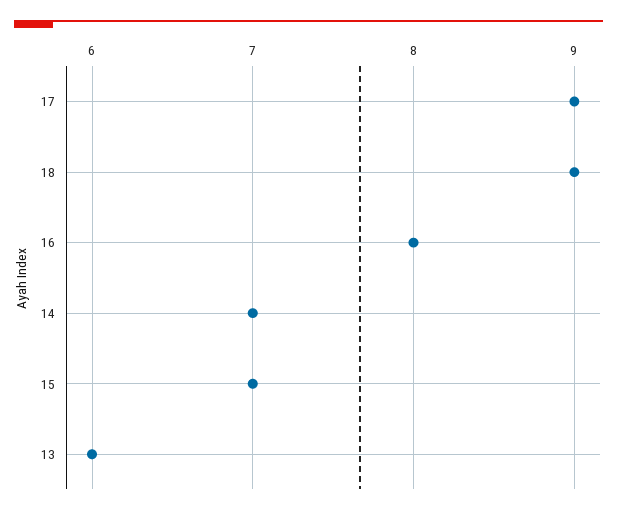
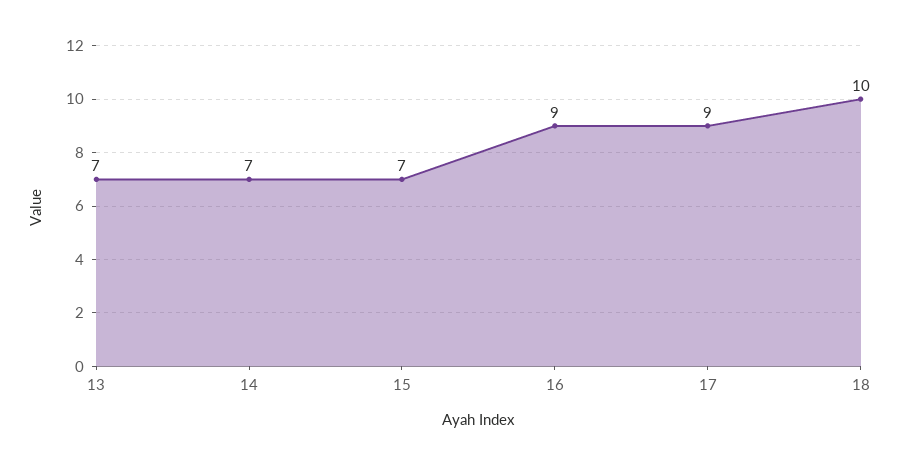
18: 9 -> 10
16: 8 -> 9
13: 6 -> 7

